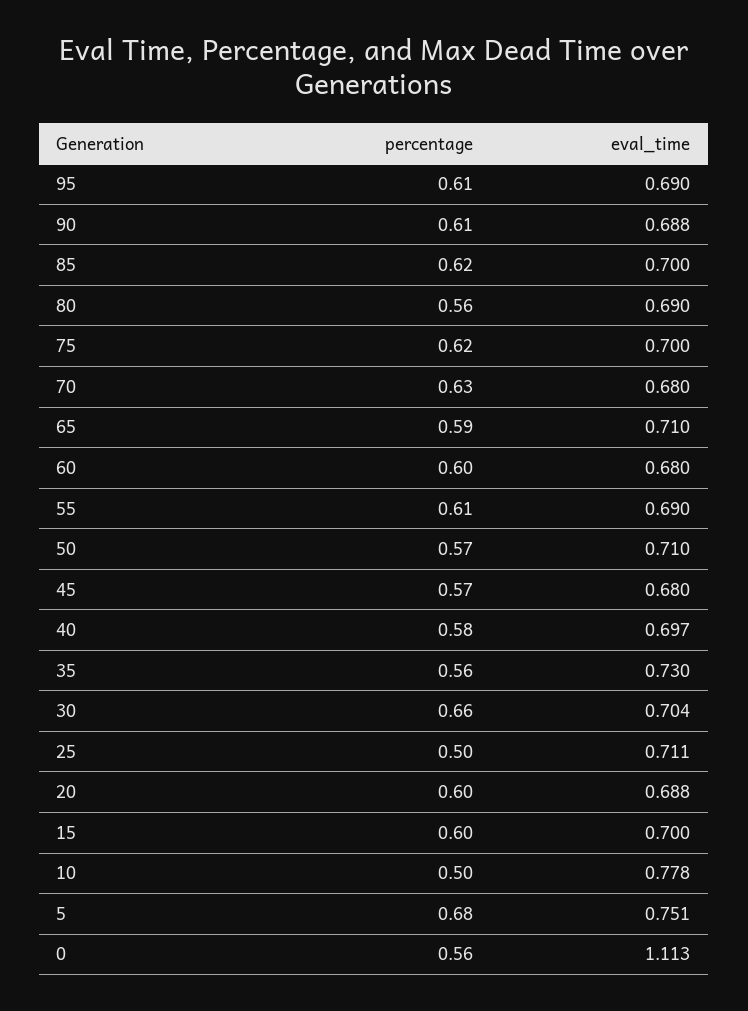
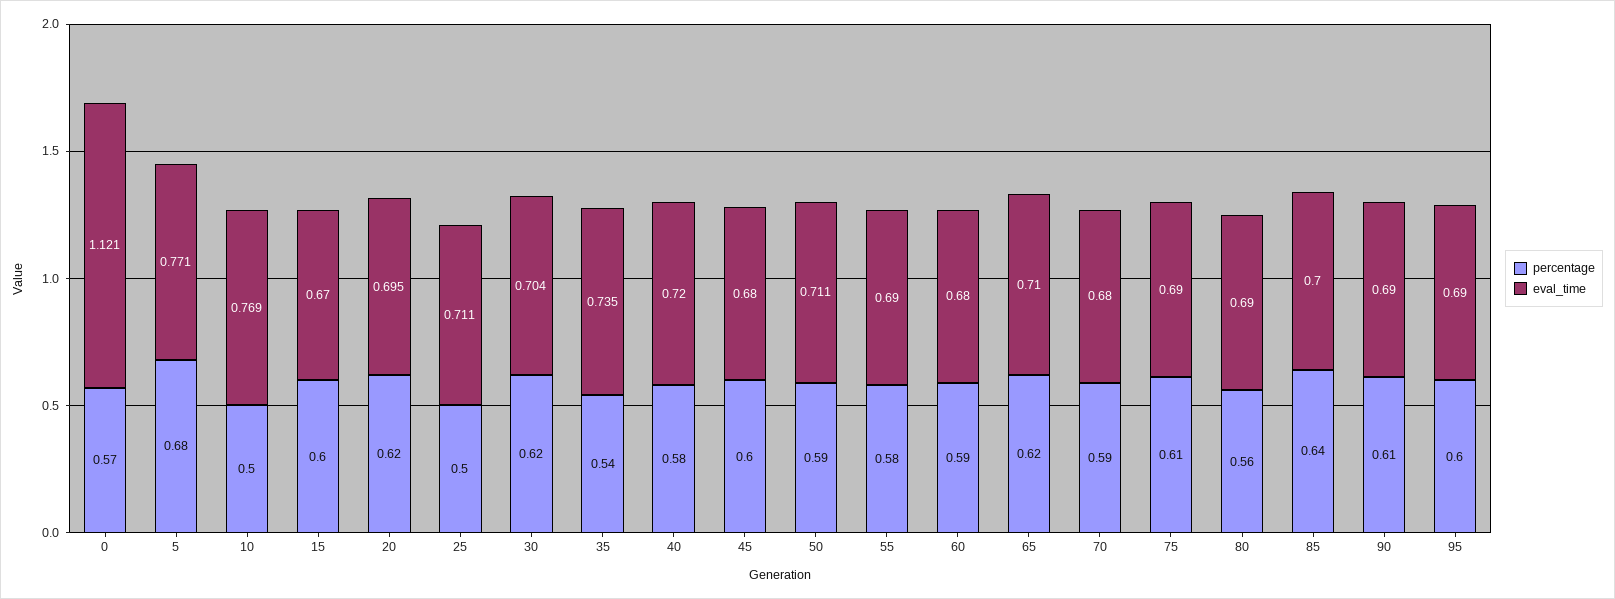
percentage, 95: 0.61 -> 0.6
eval_time, 90: 0.688 -> 0.69
percentage, 85: 0.62 -> 0.64
percentage, 75: 0.62 -> 0.61
eval_time, 75: 0.7 -> 0.69
percentage, 70: 0.63 -> 0.59
percentage, 65: 0.59 -> 0.62
percentage, 60: 0.6 -> 0.59
percentage, 55: 0.61 -> 0.58
percentage, 50: 0.57 -> 0.59
eval_time, 50: 0.71 -> 0.711
percentage, 45: 0.57 -> 0.6
eval_time, 40: 0.697 -> 0.72
percentage, 35: 0.56 -> 0.54
eval_time, 35: 0.73 -> 0.735
percentage, 30: 0.66 -> 0.62
percentage, 20: 0.6 -> 0.62
eval_time, 20: 0.688 -> 0.695
eval_time, 15: 0.7 -> 0.67
eval_time, 10: 0.778 -> 0.769
eval_time, 5: 0.751 -> 0.771
percentage, 0: 0.56 -> 0.57
eval_time, 0: 1.113 -> 1.121

